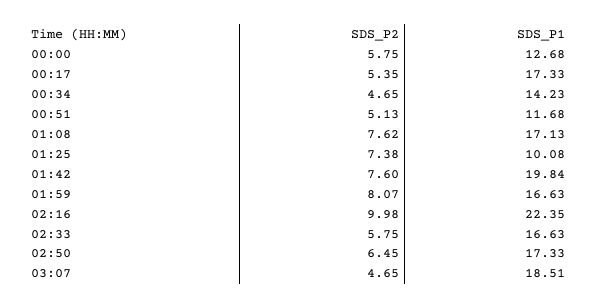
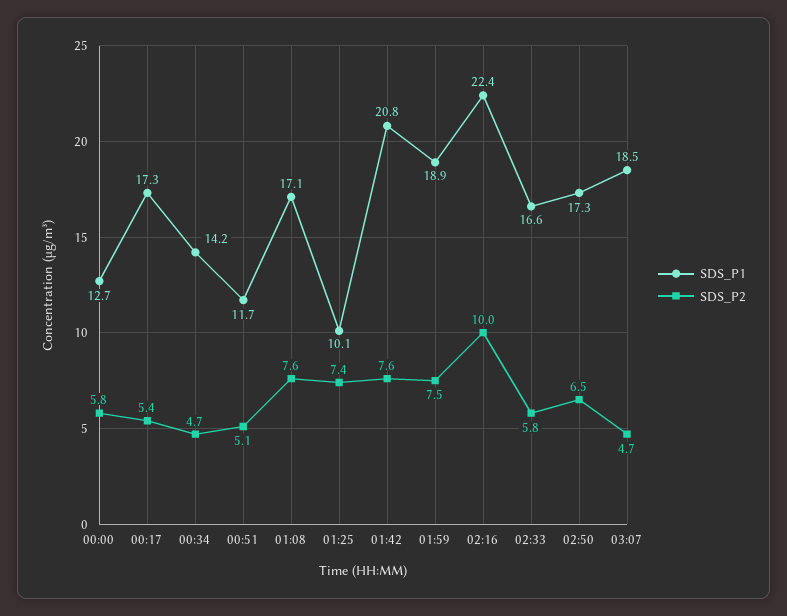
SDS_P1, 01:42: 19.84 -> 20.8
SDS_P2, 01:59: 8.07 -> 7.5
SDS_P1, 01:59: 16.63 -> 18.9

